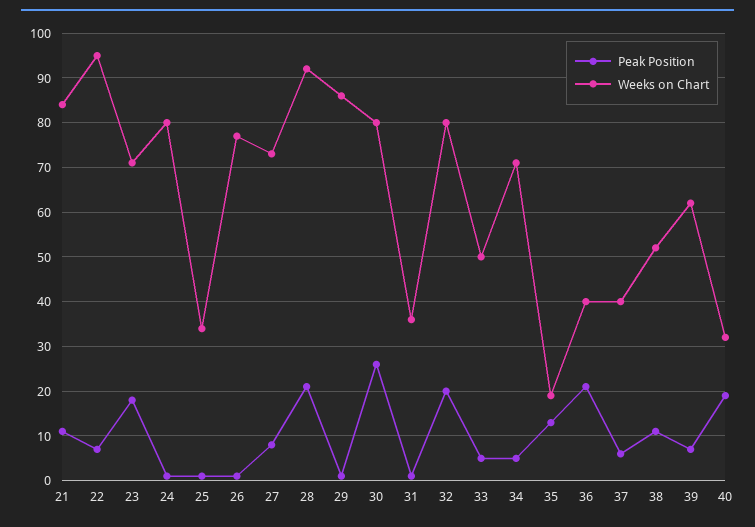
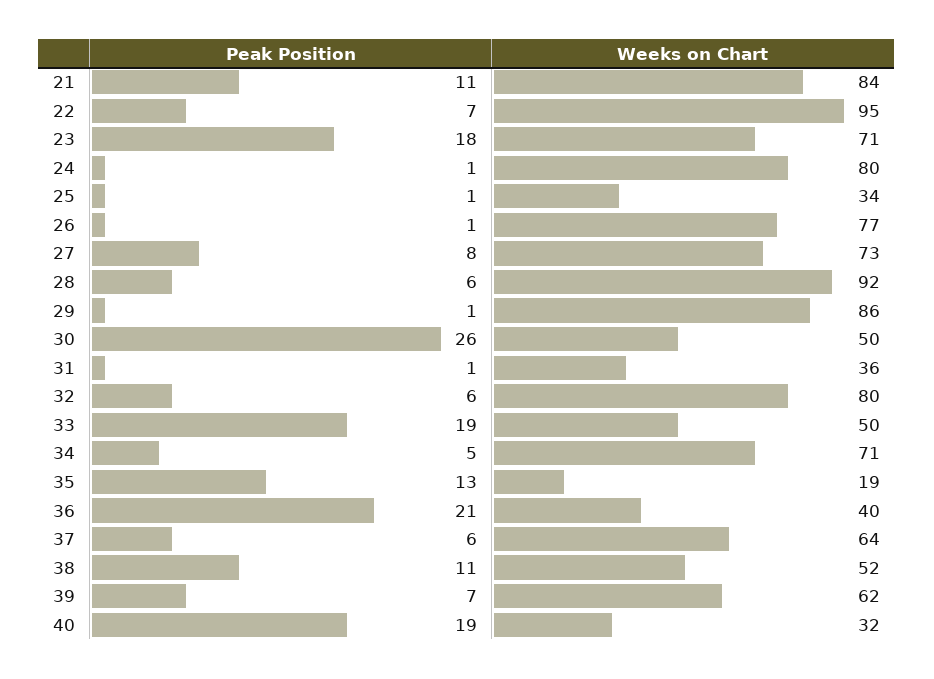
Peak Position, 28: 20 -> 6
Weeks on Chart, 30: 80 -> 50
Peak Position, 32: 20 -> 6
Peak Position, 33: 5 -> 19
Weeks on Chart, 37: 40 -> 64

